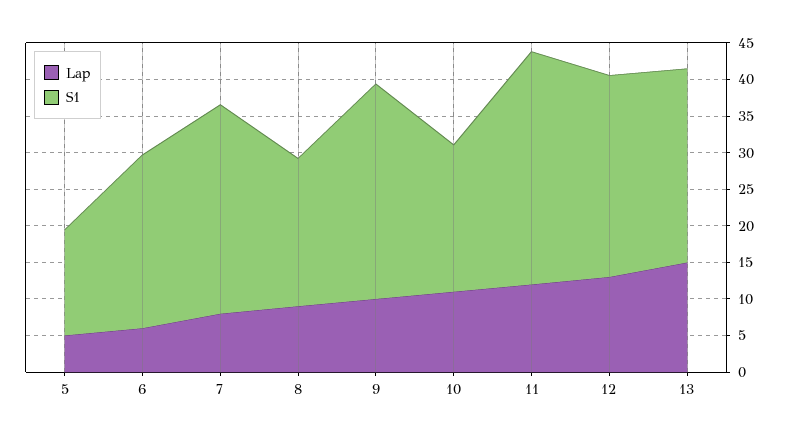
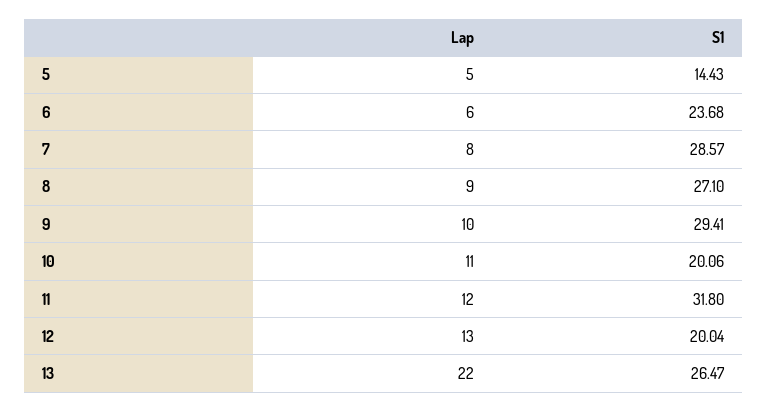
S1, 8: 20 -> 27.1
S1, 12: 27.5 -> 20.04
Lap, 13: 15 -> 22

